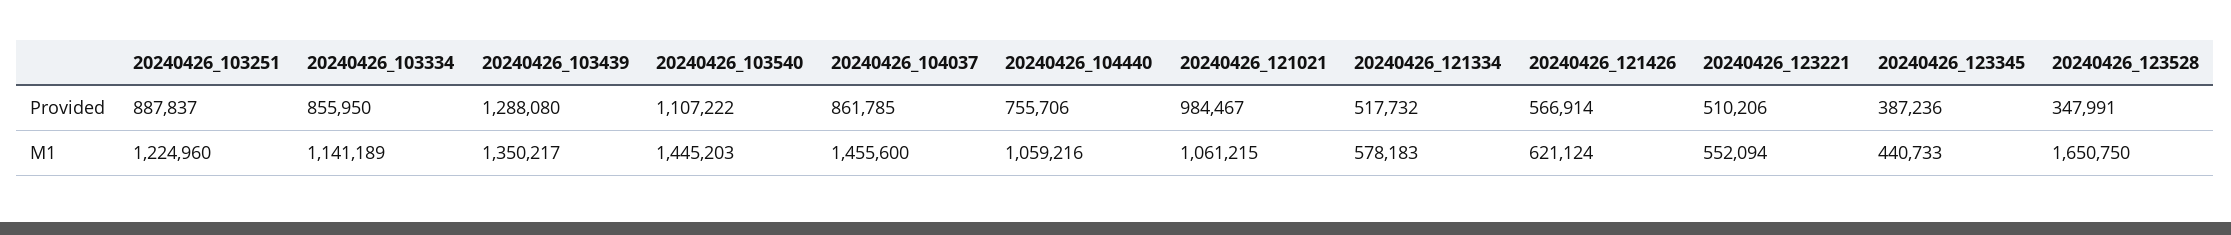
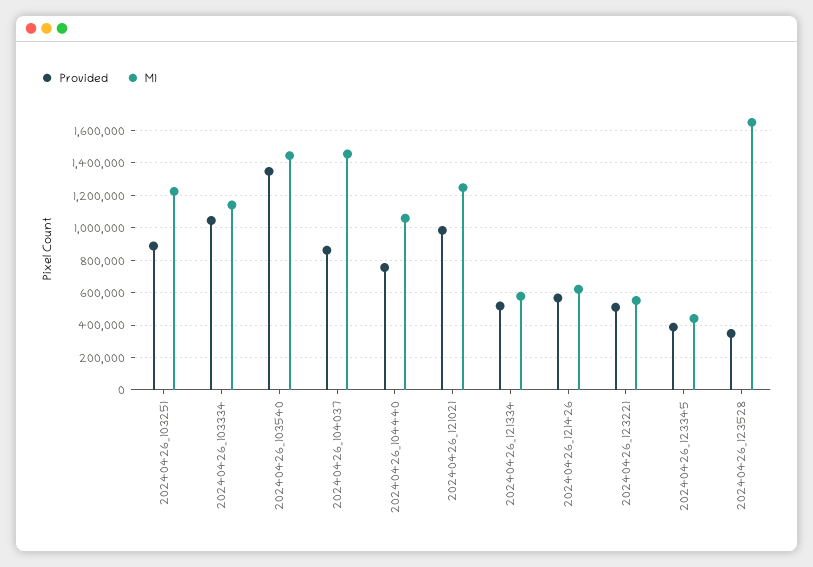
Provided, 20240426_103334: 855950 -> 1050000
Provided, 20240426_103439: 1288080 -> none
Provided, 20240426_103540: 1107222 -> 1350000
M1, 20240426_103439: 1350217 -> none
M1, 20240426_121021: 1061215 -> 1250000

